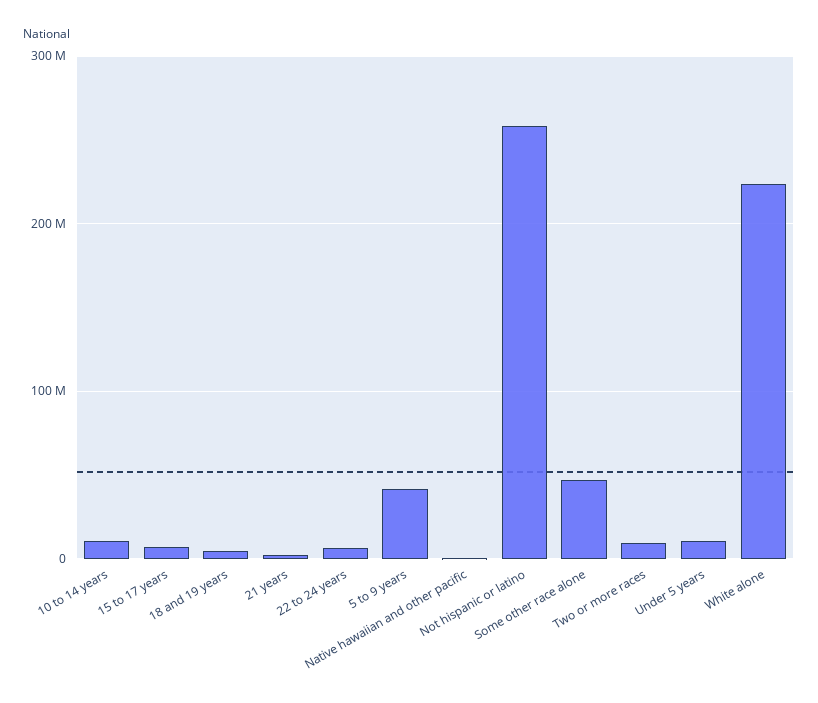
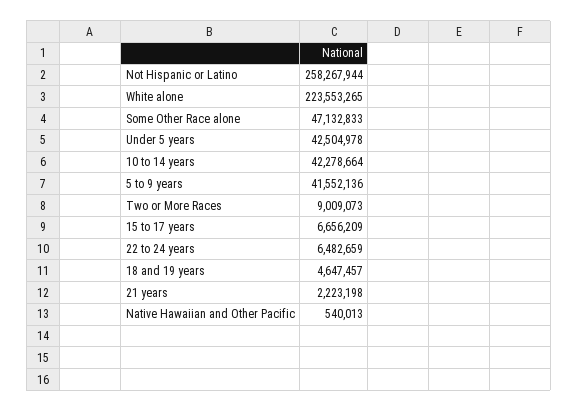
10 to 14 years: 10000000 -> 42278664
Under 5 years: 10000000 -> 42504978

